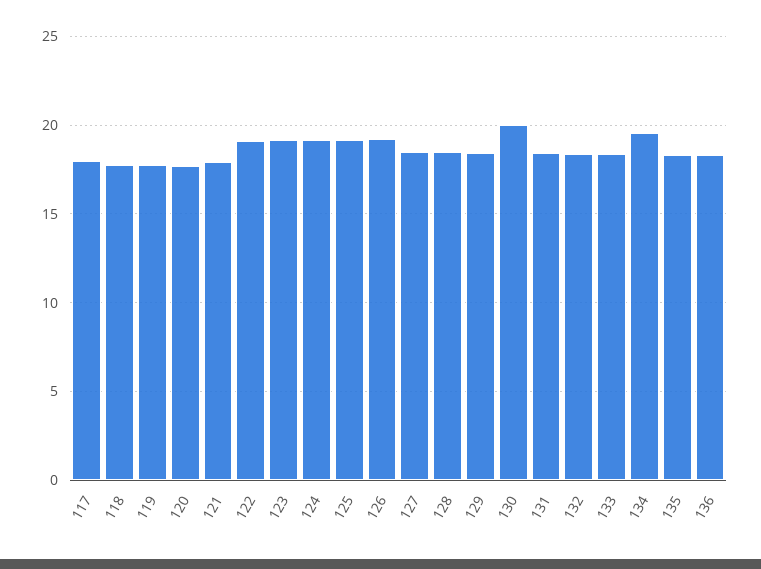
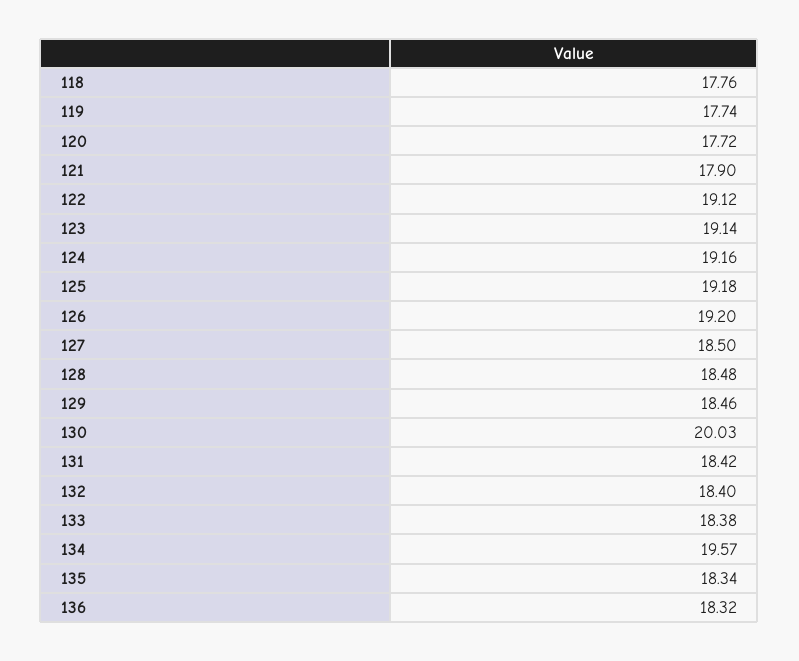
117: 18 -> none

